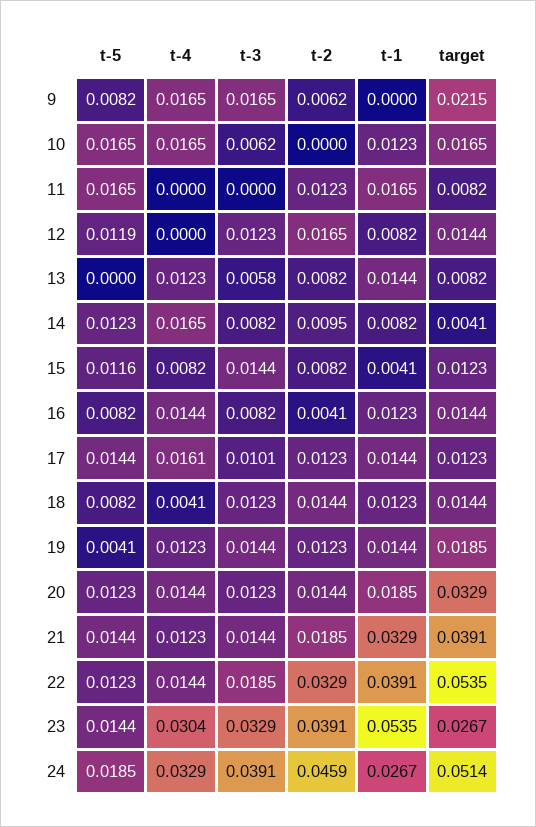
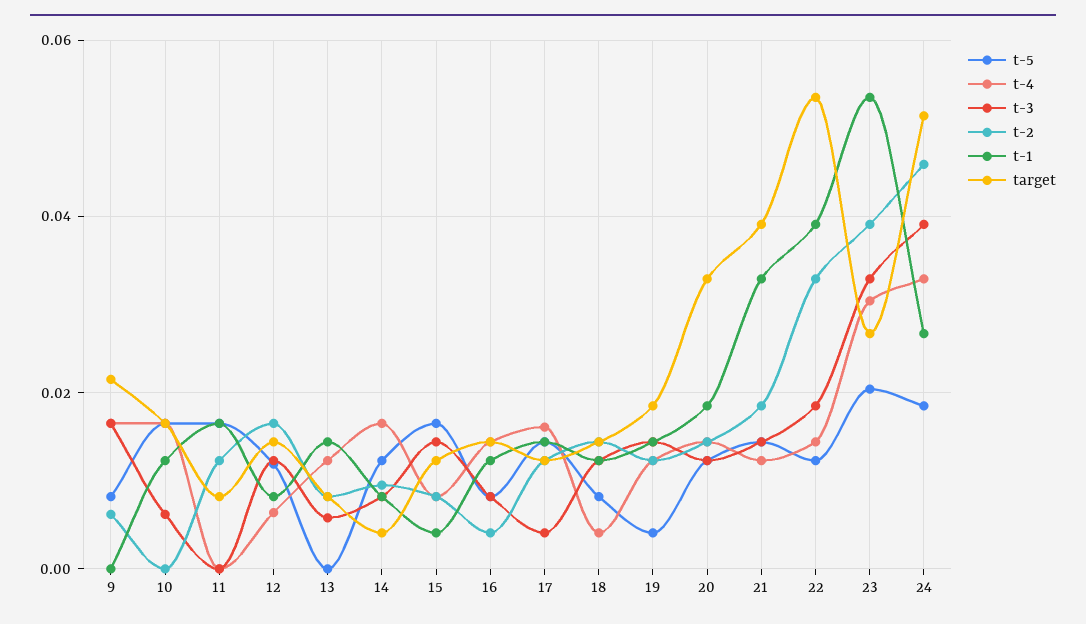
t-4, 12: 0 -> 0.006
t-5, 15: 0.0116 -> 0.016
t-3, 17: 0.0101 -> 0.004
t-5, 23: 0.0144 -> 0.02

